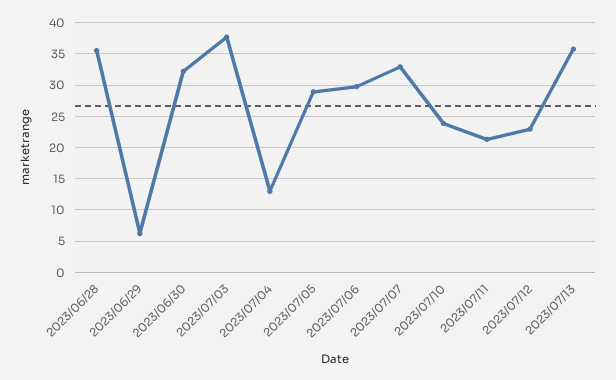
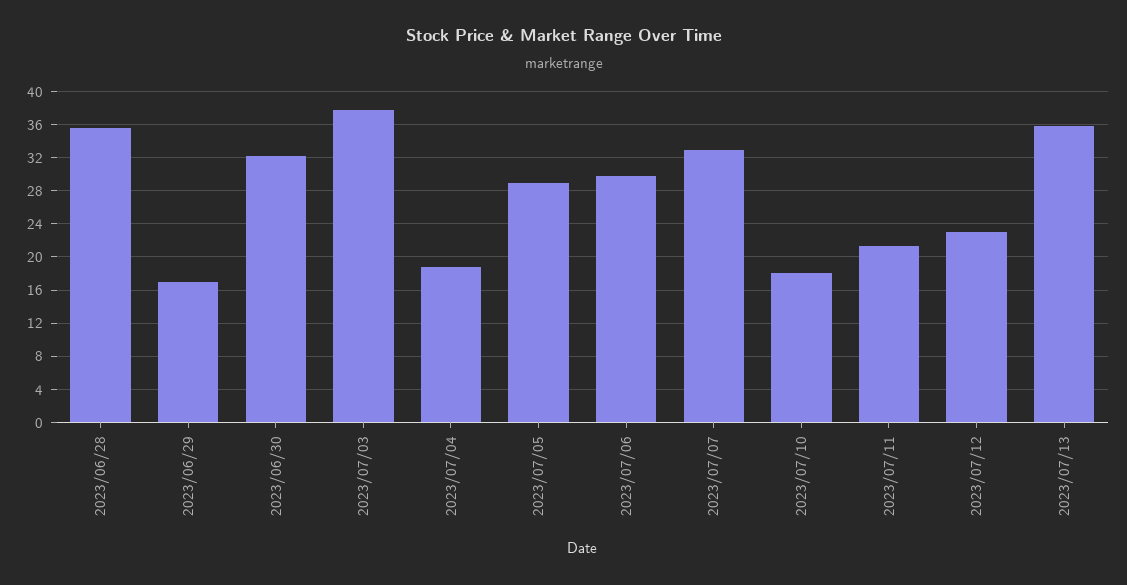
2023/06/29: 6 -> 17
2023/07/04: 13 -> 19
2023/07/10: 24 -> 18

